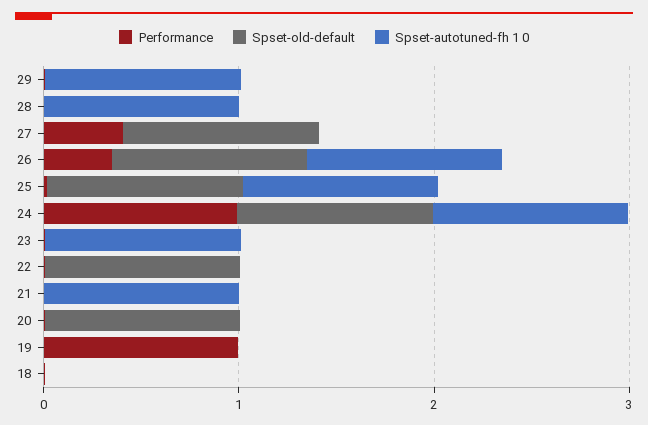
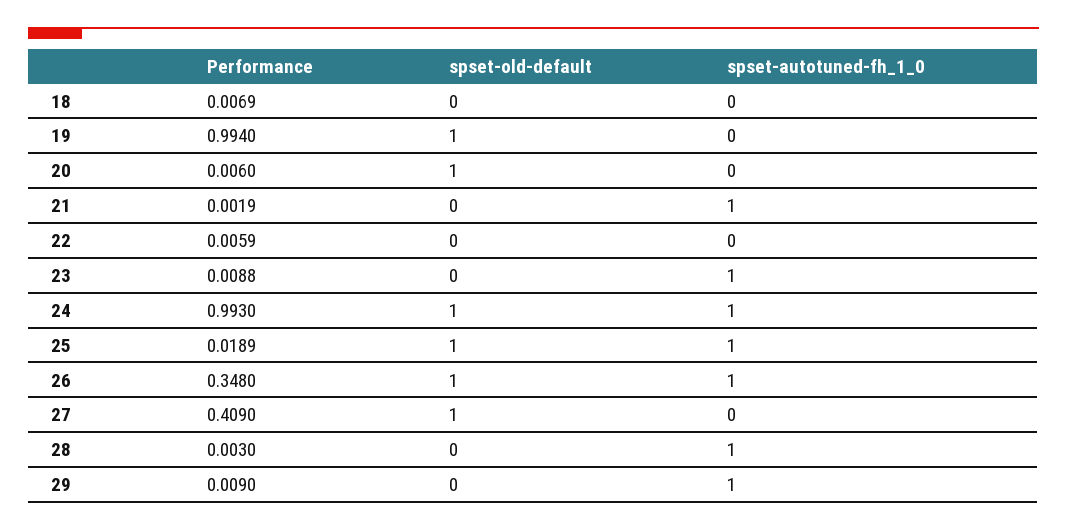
Spset-old-default, 22: 1 -> 0
Spset-old-default, 19: 0 -> 1

